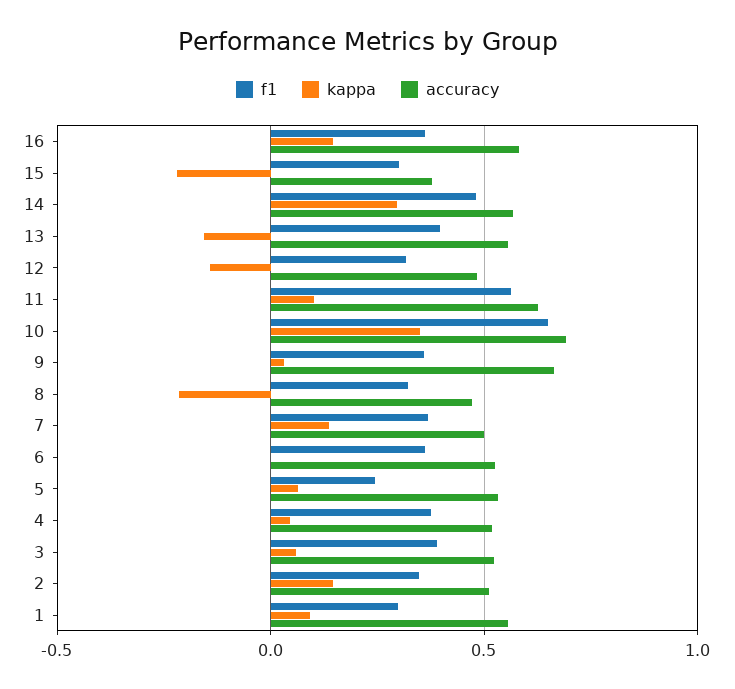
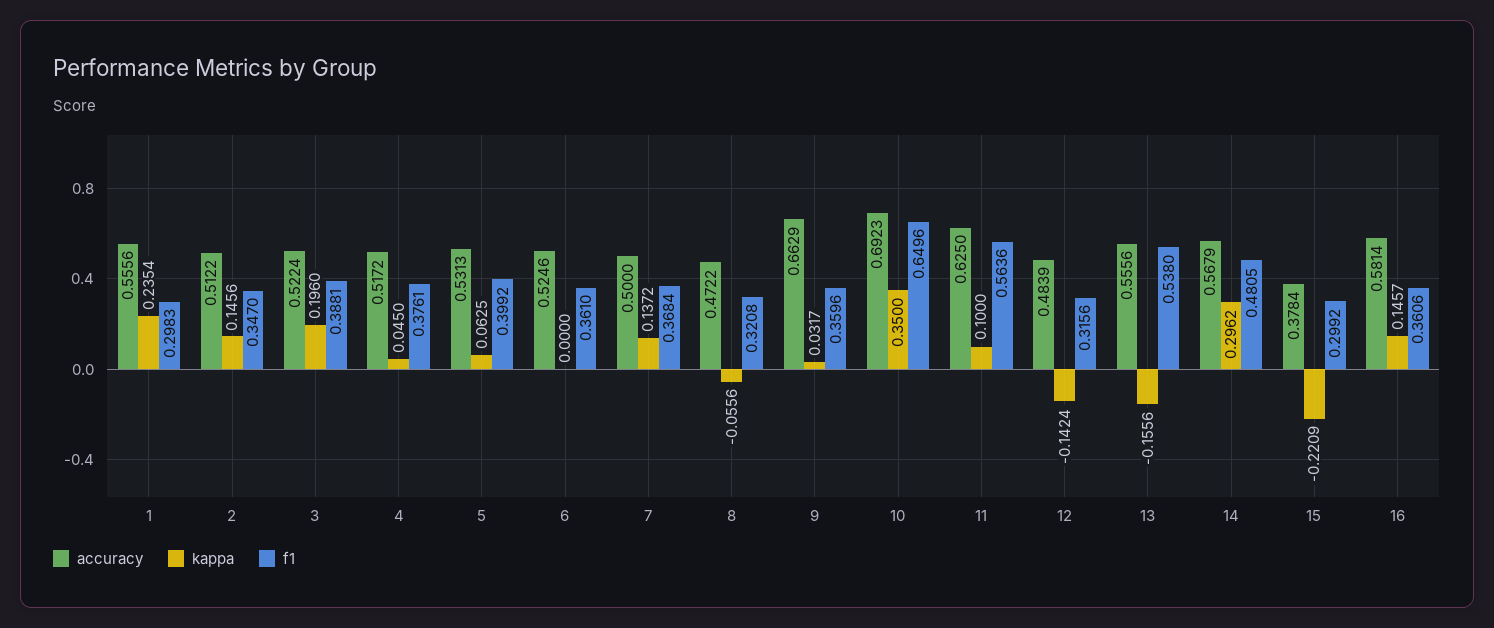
f1, 13: 0.4 -> 0.538
kappa, 8: -0.2 -> -0.0556
f1, 5: 0.25 -> 0.3992
kappa, 3: 0.05 -> 0.196
kappa, 1: 0.1 -> 0.2354

